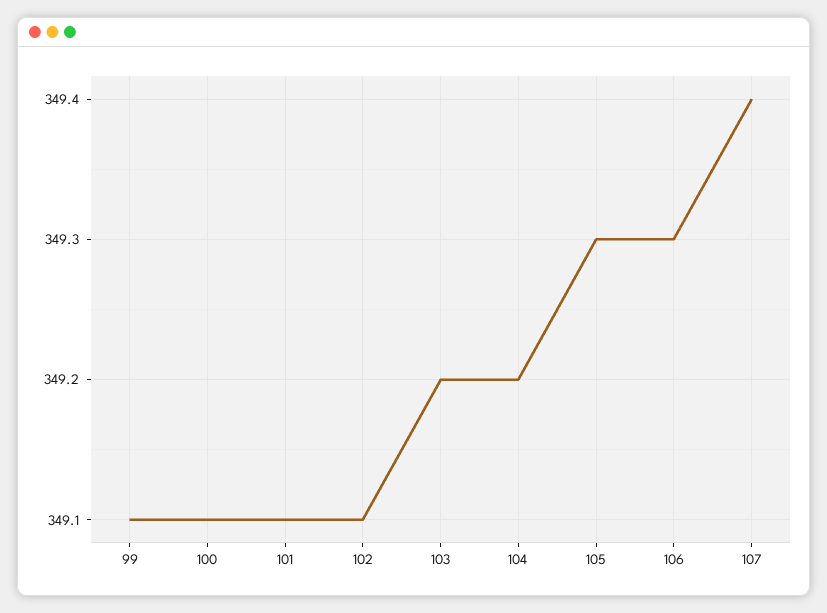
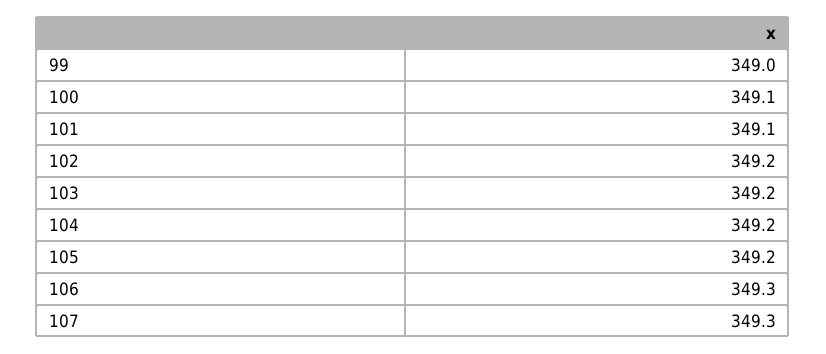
99: 349.1 -> 349
102: 349.1 -> 349.2
105: 349.3 -> 349.2
107: 349.4 -> 349.3

